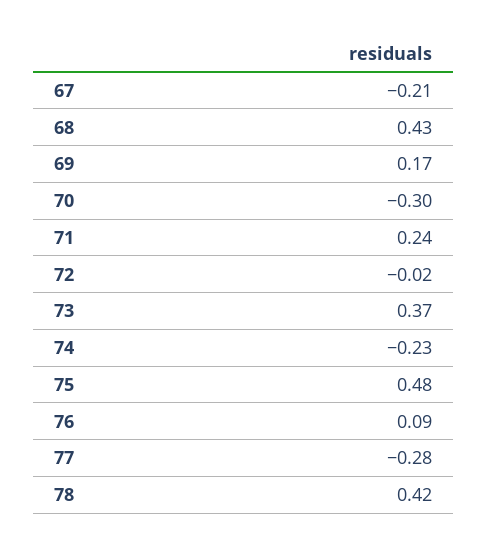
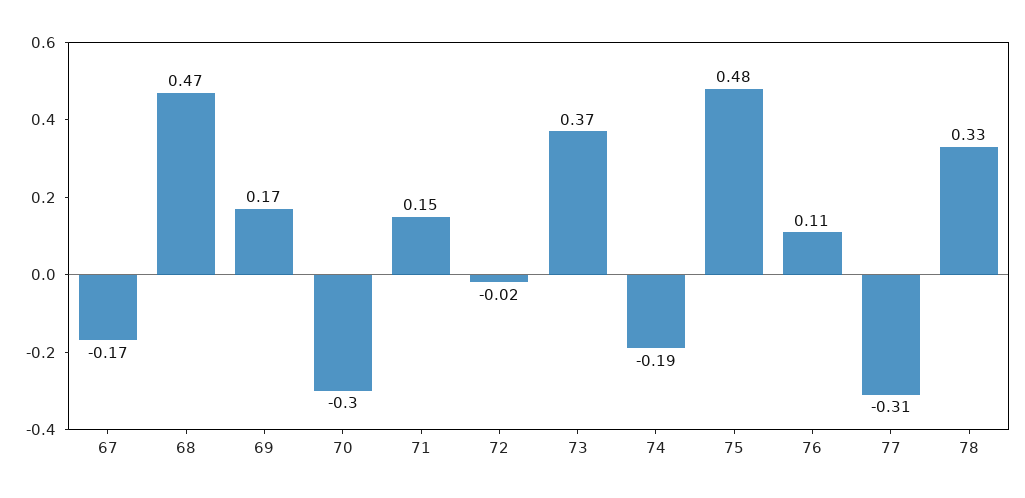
67: -0.21 -> -0.17
68: 0.43 -> 0.47
71: 0.24 -> 0.15
74: -0.23 -> -0.19
76: 0.09 -> 0.11
77: -0.28 -> -0.31
78: 0.42 -> 0.33

